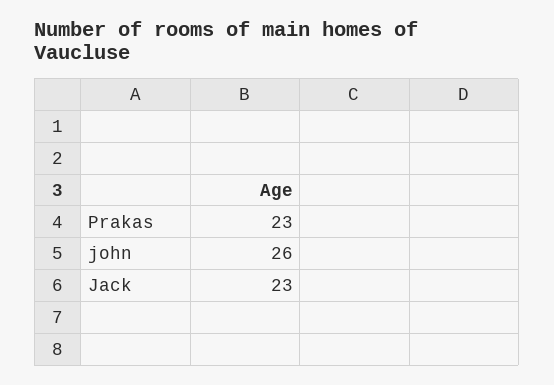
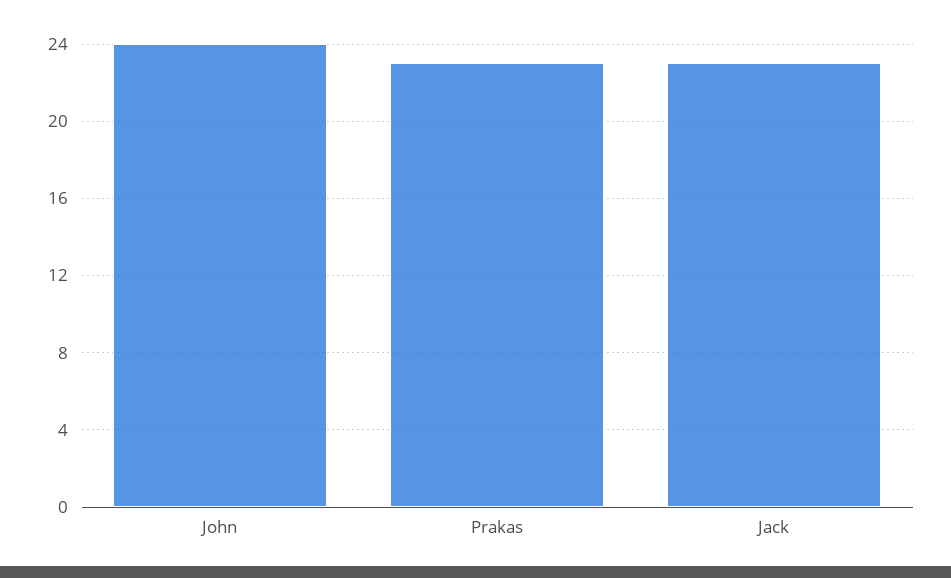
john: 26 -> 24

